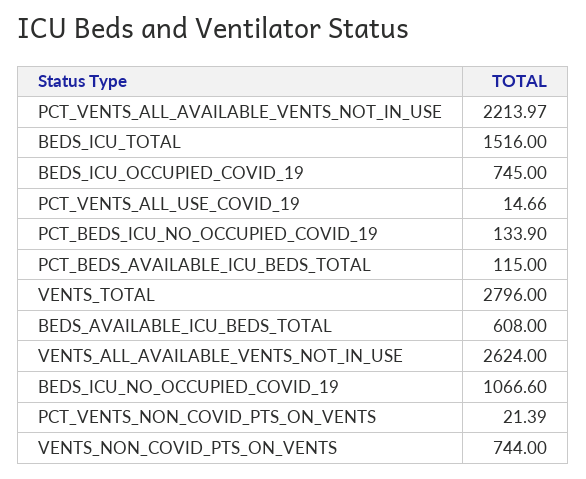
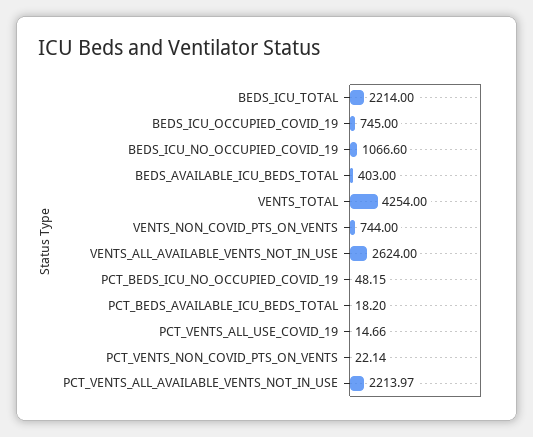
BEDS_ICU_TOTAL: 1516 -> 2214
PCT_BEDS_ICU_NO_OCCUPIED_COVID_19: 133.9 -> 48.15
PCT_BEDS_AVAILABLE_ICU_BEDS_TOTAL: 115 -> 18.2
VENTS_TOTAL: 2796 -> 4254
BEDS_AVAILABLE_ICU_BEDS_TOTAL: 608 -> 403
PCT_VENTS_NON_COVID_PTS_ON_VENTS: 21.39 -> 22.14

